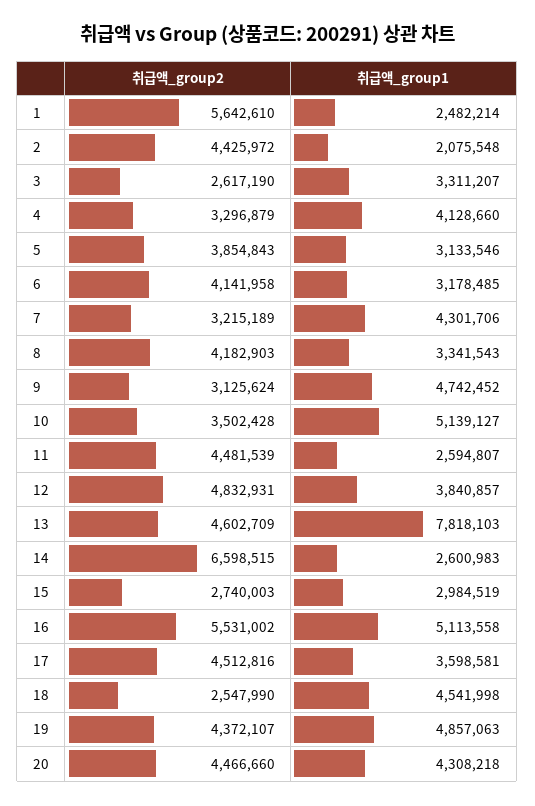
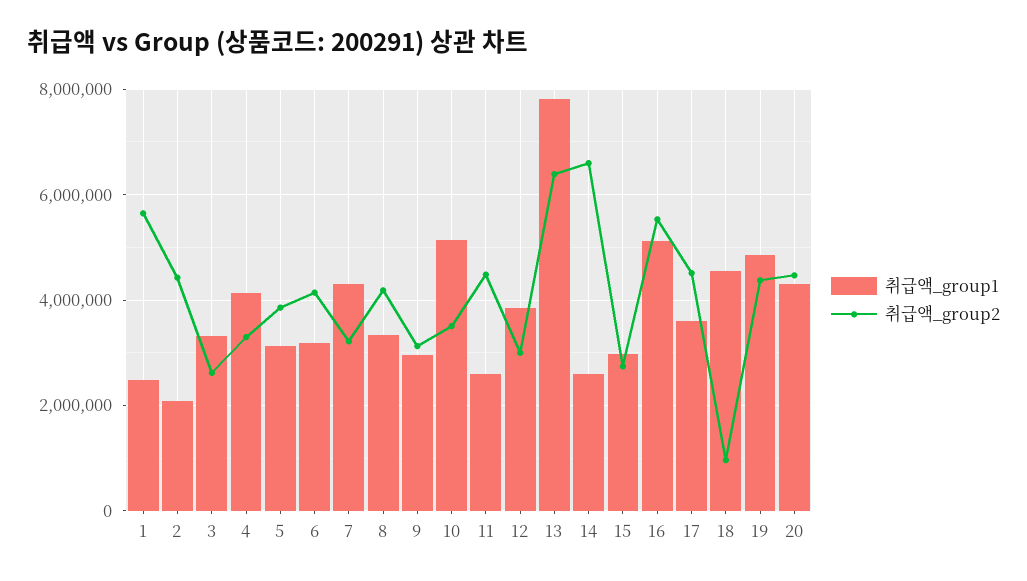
취급액_group1, 9: 4742452 -> 3000000
취급액_group2, 12: 4832931 -> 3000000
취급액_group2, 13: 4602709 -> 6400000
취급액_group2, 18: 2547990 -> 1000000

